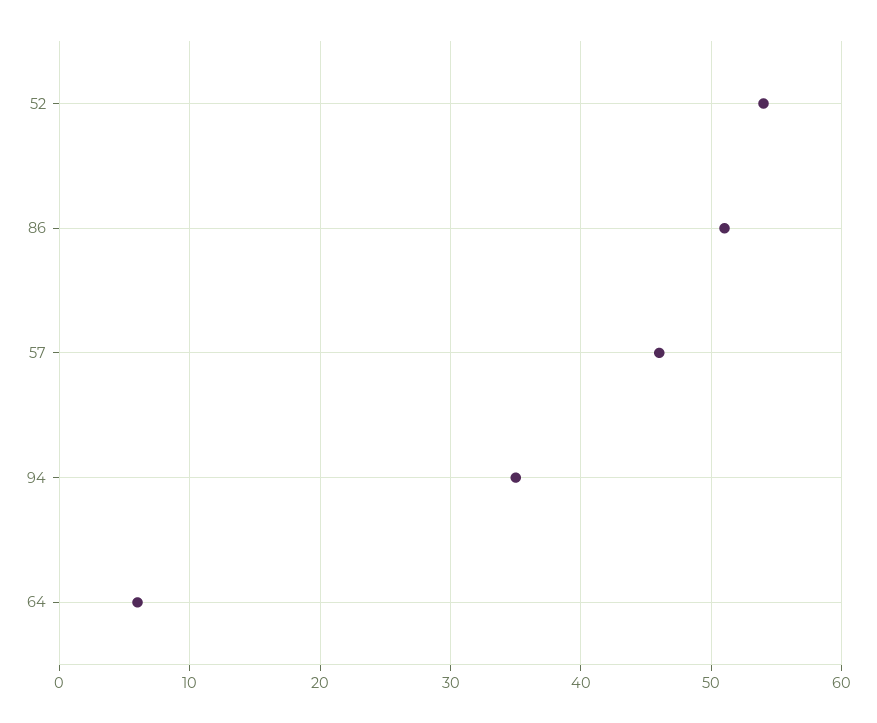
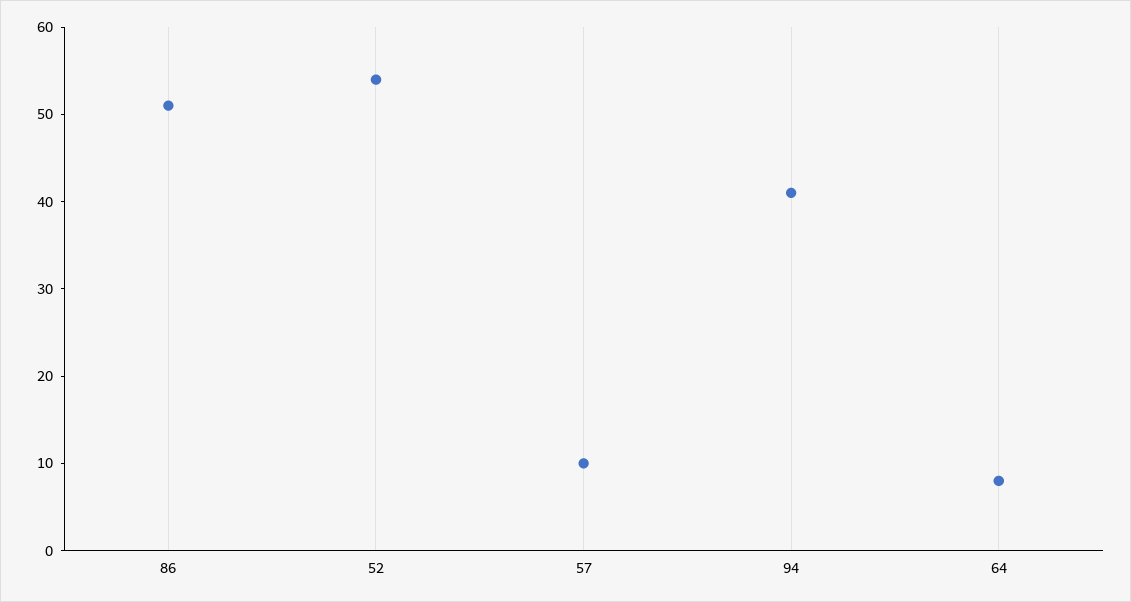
57: 46 -> 10
94: 35 -> 41
64: 6 -> 8

